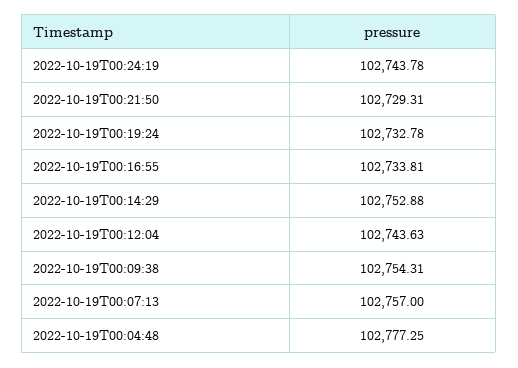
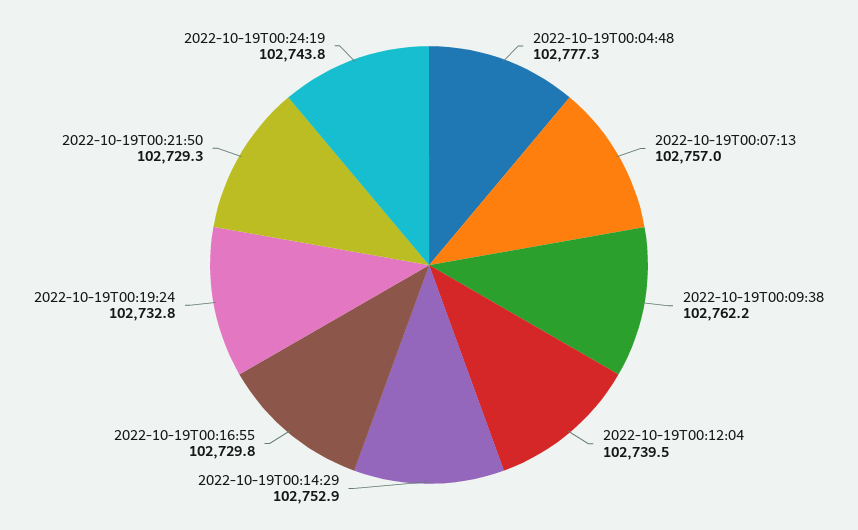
2022-10-19T00:16:55: 102733.81 -> 102729.8
2022-10-19T00:12:04: 102743.63 -> 102739.5
2022-10-19T00:09:38: 102754.31 -> 102762.2

